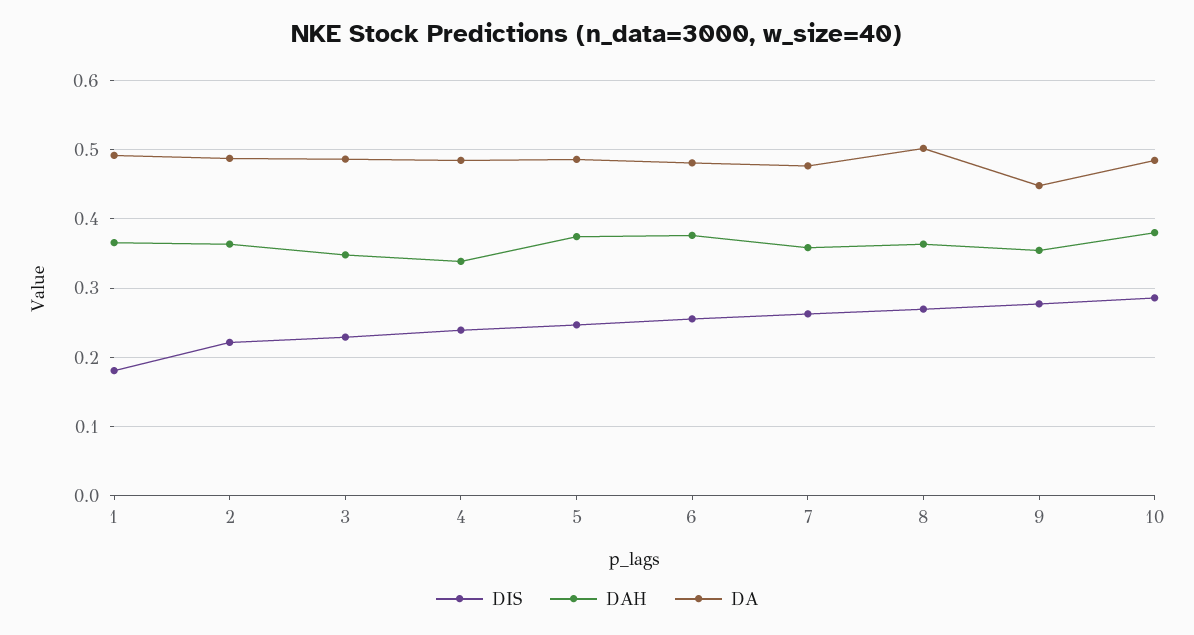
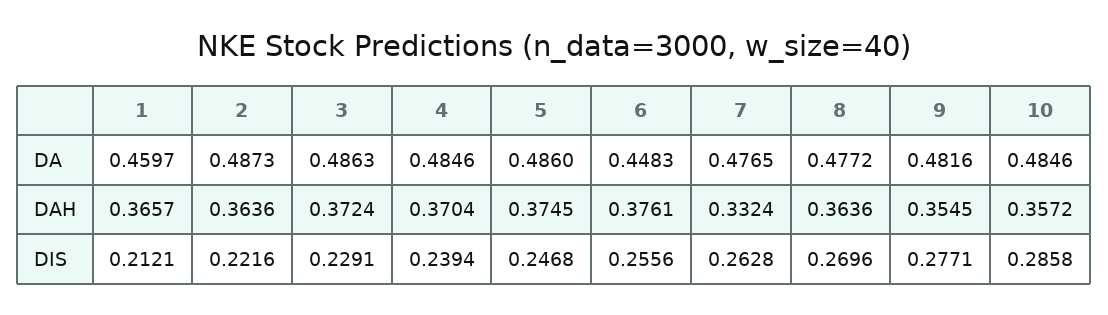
DIS, 1: 0.18 -> 0.2121
DA, 1: 0.49 -> 0.4597
DAH, 3: 0.35 -> 0.3724
DAH, 4: 0.34 -> 0.3704
DA, 6: 0.48 -> 0.4483
DAH, 7: 0.36 -> 0.3324
DA, 8: 0.5 -> 0.4772
DA, 9: 0.45 -> 0.4816
DAH, 10: 0.38 -> 0.3572

